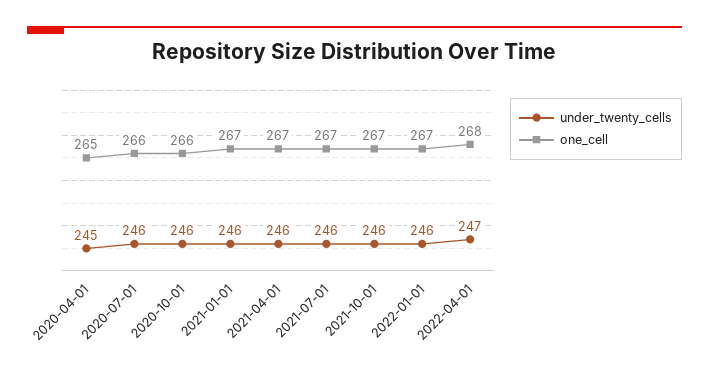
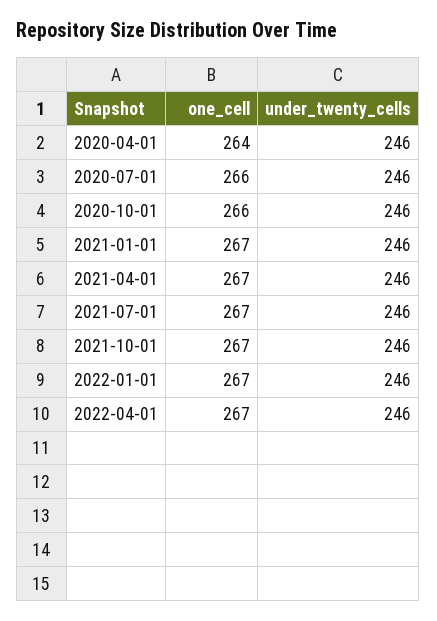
under_twenty_cells, 2020-04-01: 245 -> 246
one_cell, 2020-04-01: 265 -> 264
under_twenty_cells, 2022-04-01: 247 -> 246
one_cell, 2022-04-01: 268 -> 267

